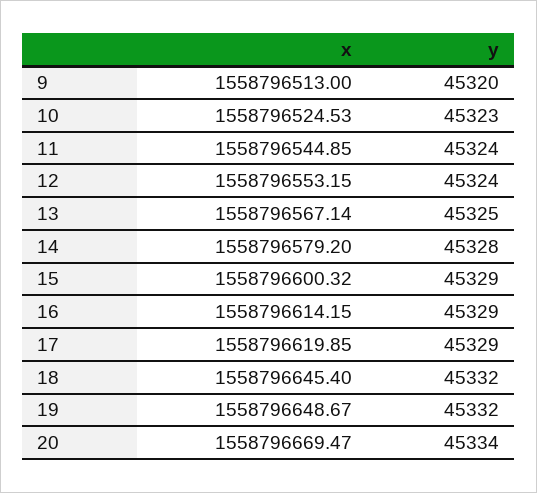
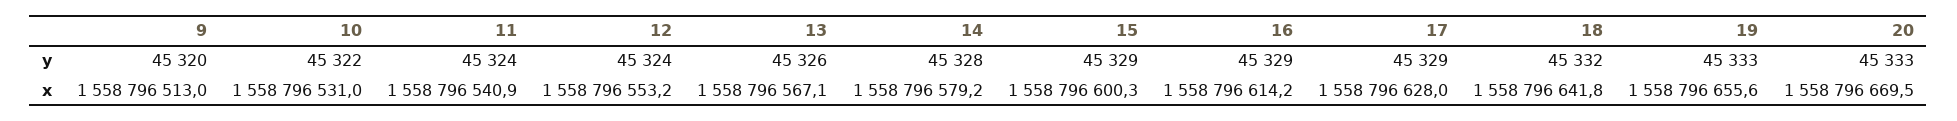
x, 10: 1558796524.53 -> 1558796531
y, 10: 45323 -> 45322
x, 11: 1558796544.85 -> 1558796540.9
y, 13: 45325 -> 45326
x, 17: 1558796619.85 -> 1558796628
x, 18: 1558796645.4 -> 1558796641.8
x, 19: 1558796648.67 -> 1558796655.6
y, 19: 45332 -> 45333
y, 20: 45334 -> 45333

